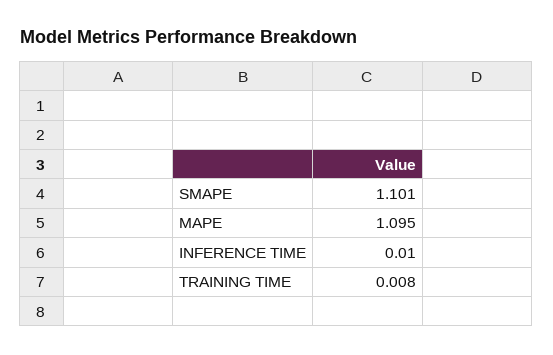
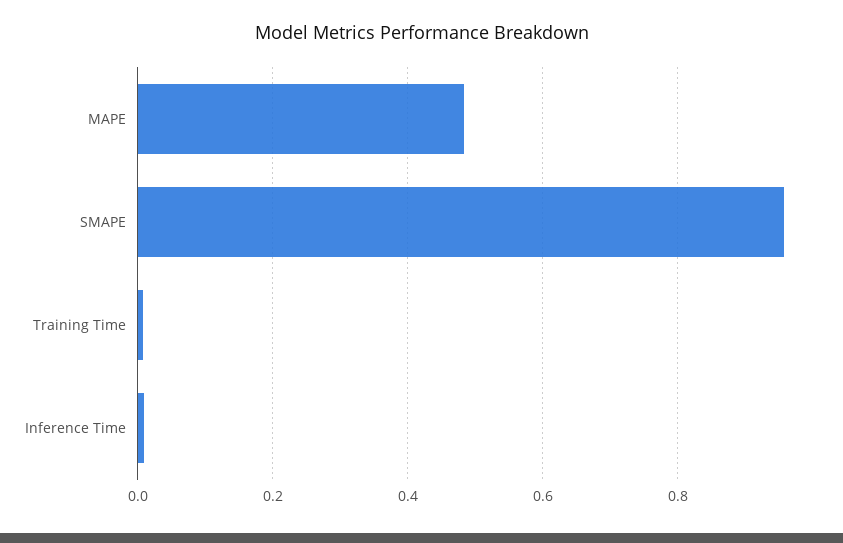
SMAPE: 1.101 -> 0.96
MAPE: 1.095 -> 0.48

